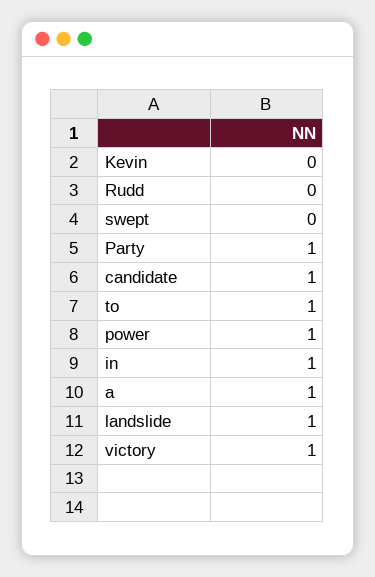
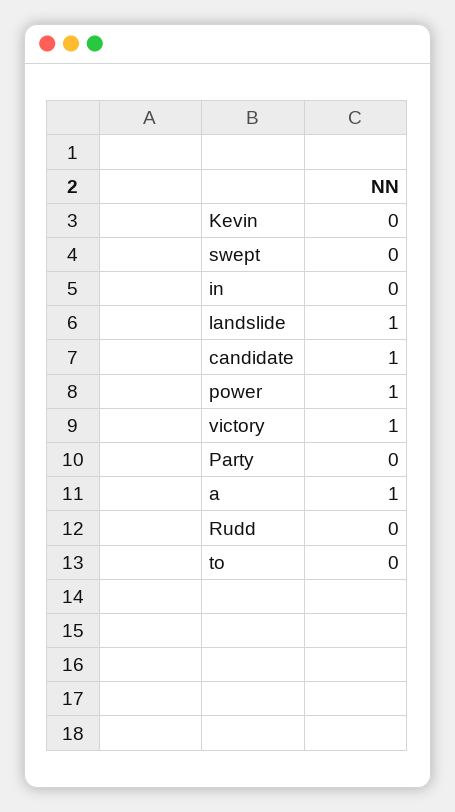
Party: 1 -> 0
to: 1 -> 0
in: 1 -> 0

